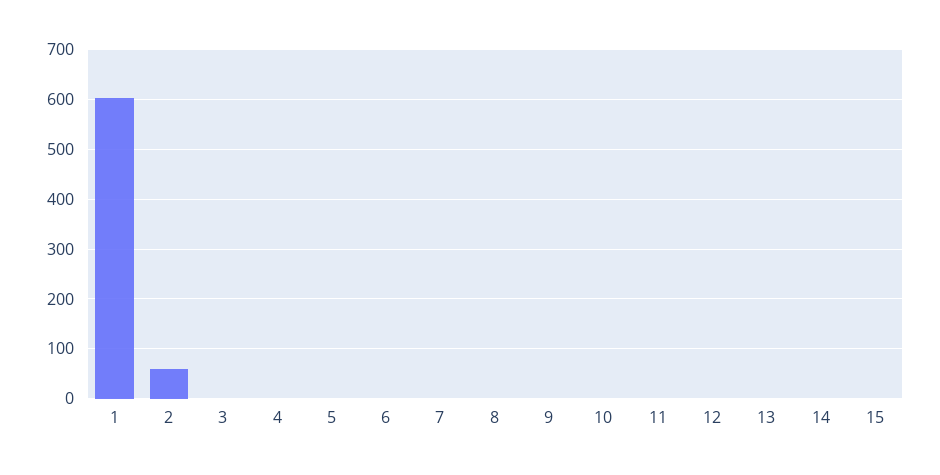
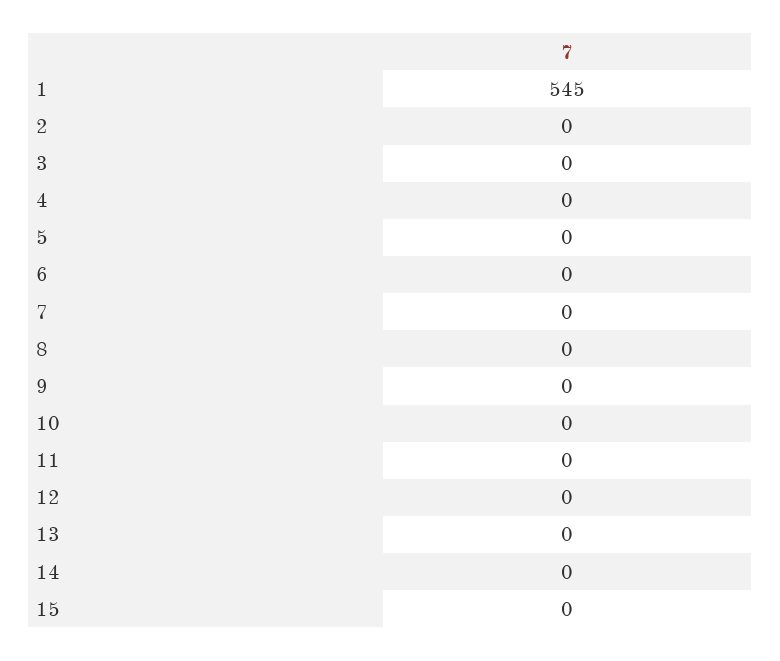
1: 600 -> 545
2: 60 -> 0

